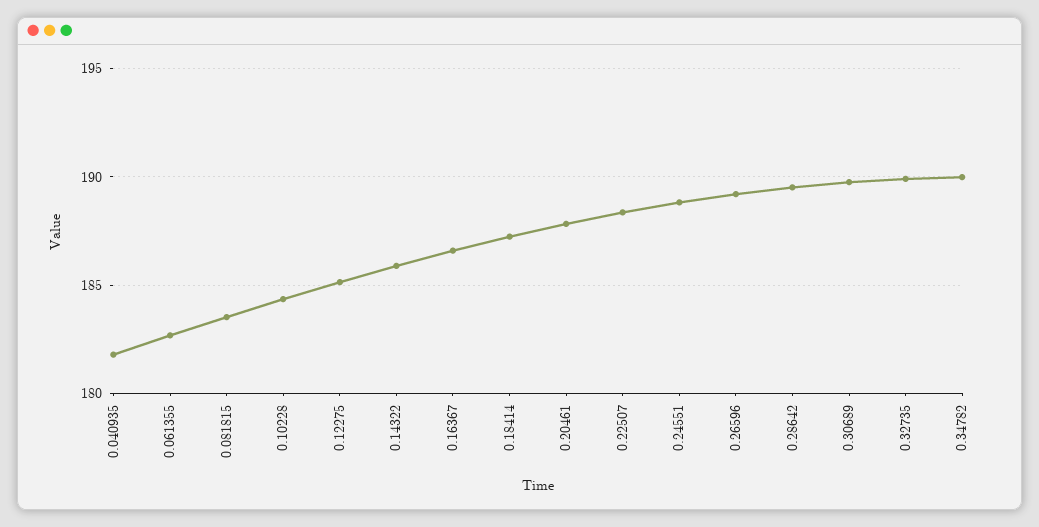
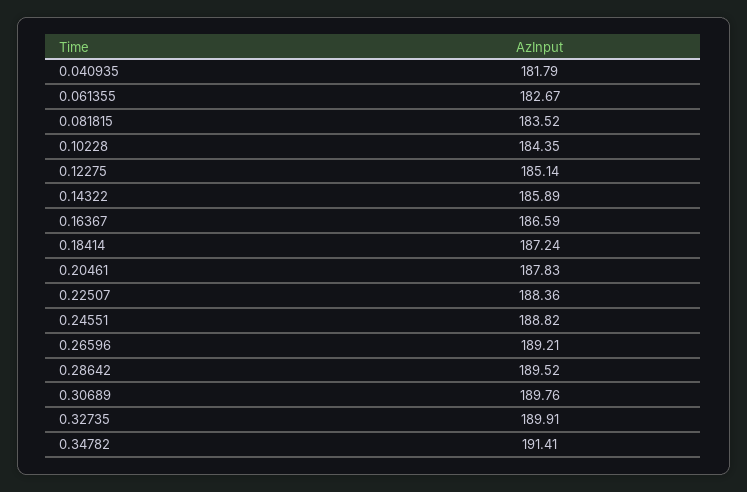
0.34782: 190 -> 191.41

